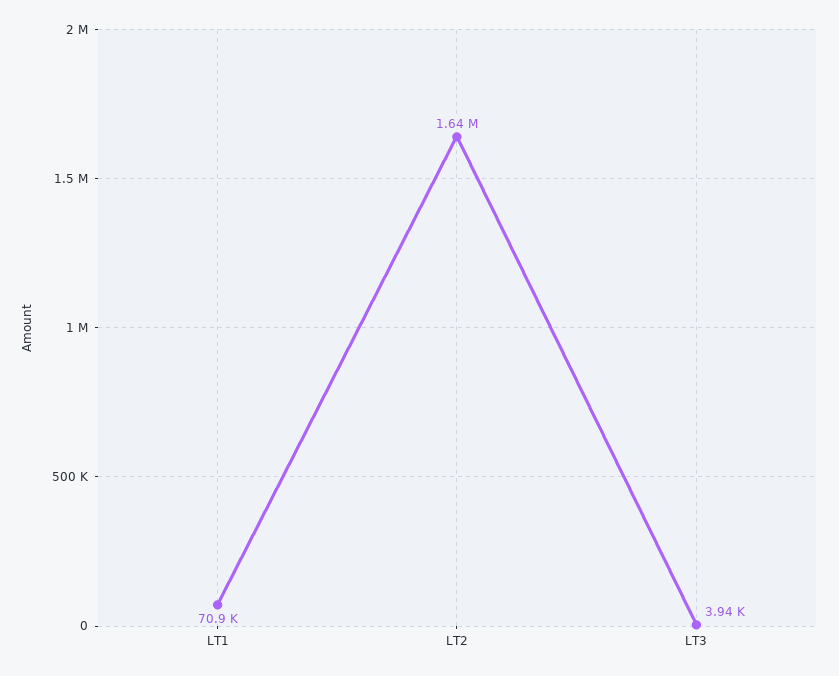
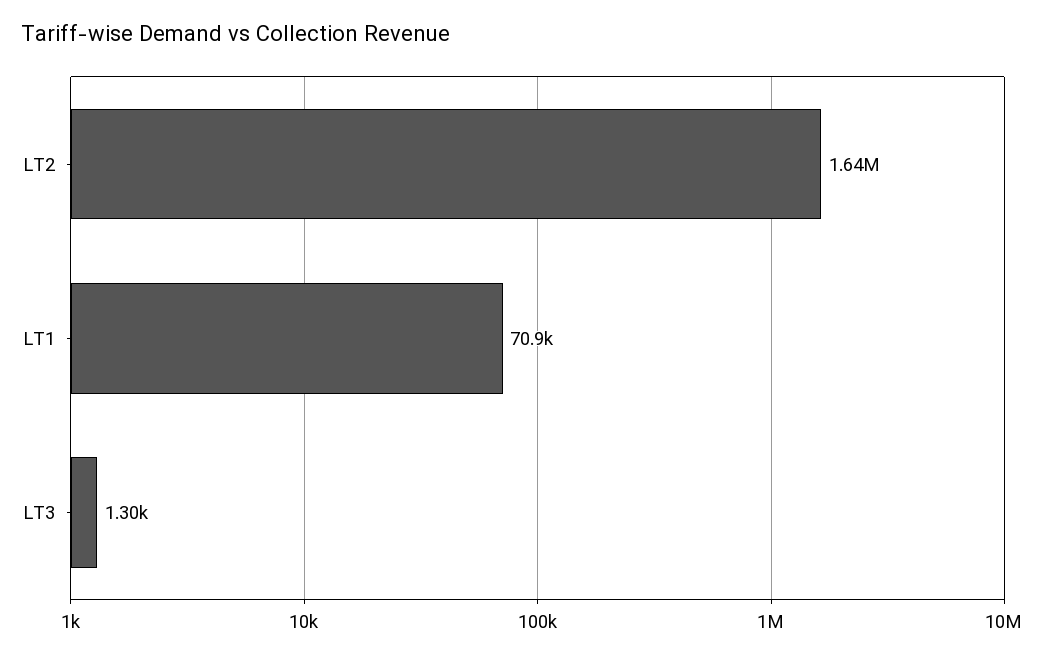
LT3: 3940 -> 1300

